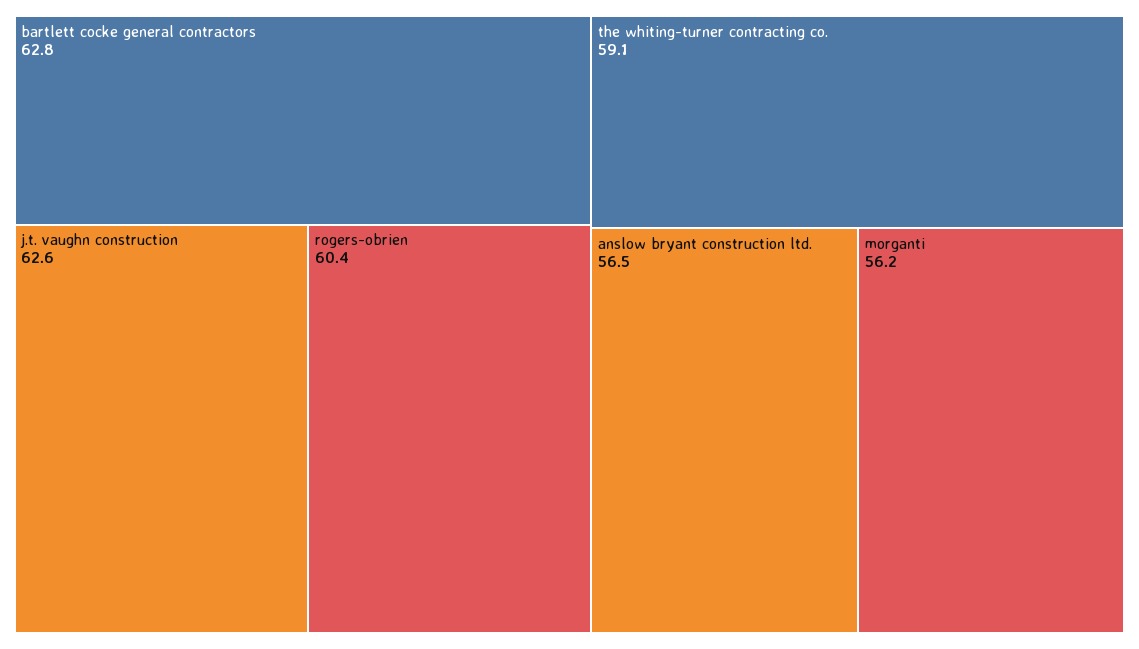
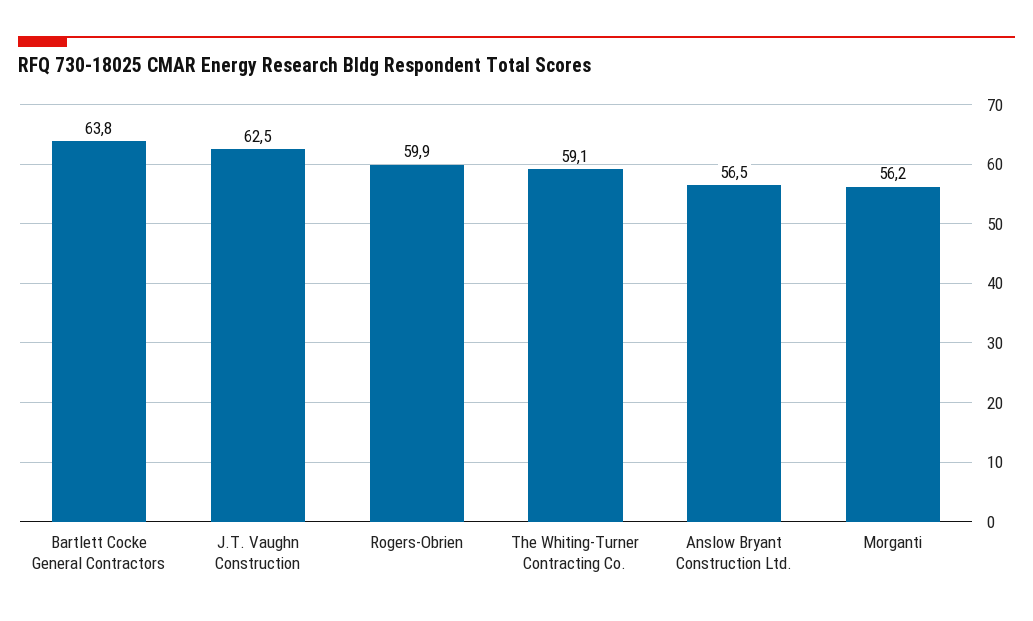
bartlett cocke general contractors: 62.8 -> 63.8
j.t. vaughn construction: 62.6 -> 62.5
rogers-obrien: 60.4 -> 59.9

